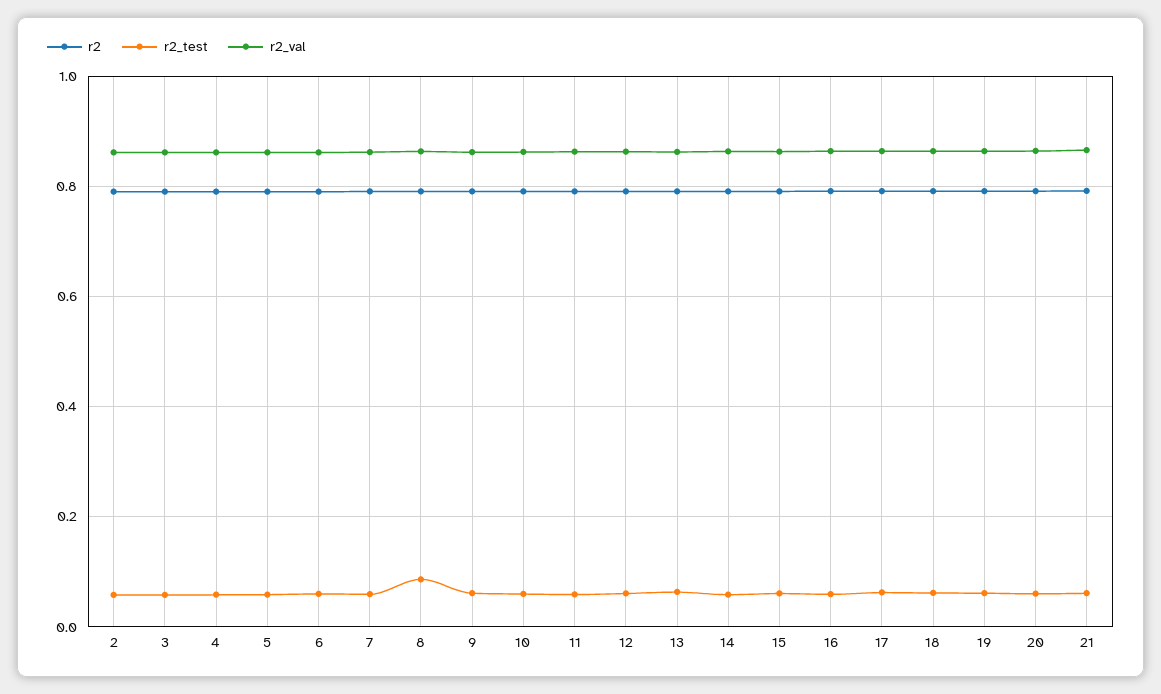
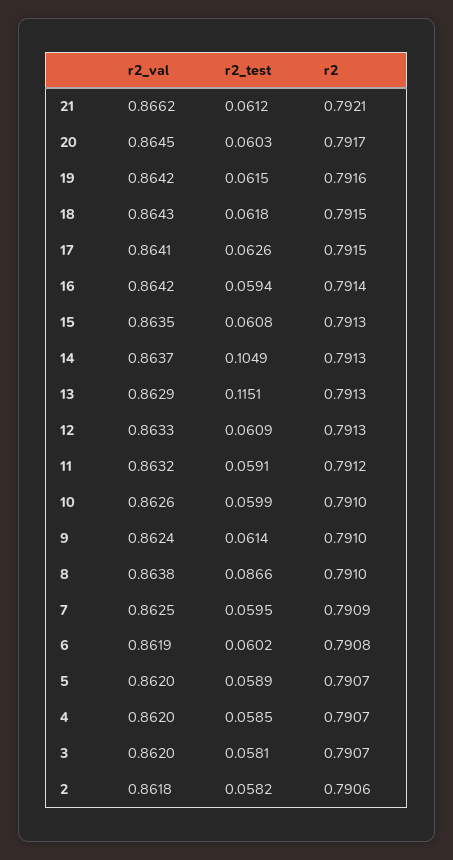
r2_test, 13: 0.06 -> 0.1151
r2_test, 14: 0.06 -> 0.1049

